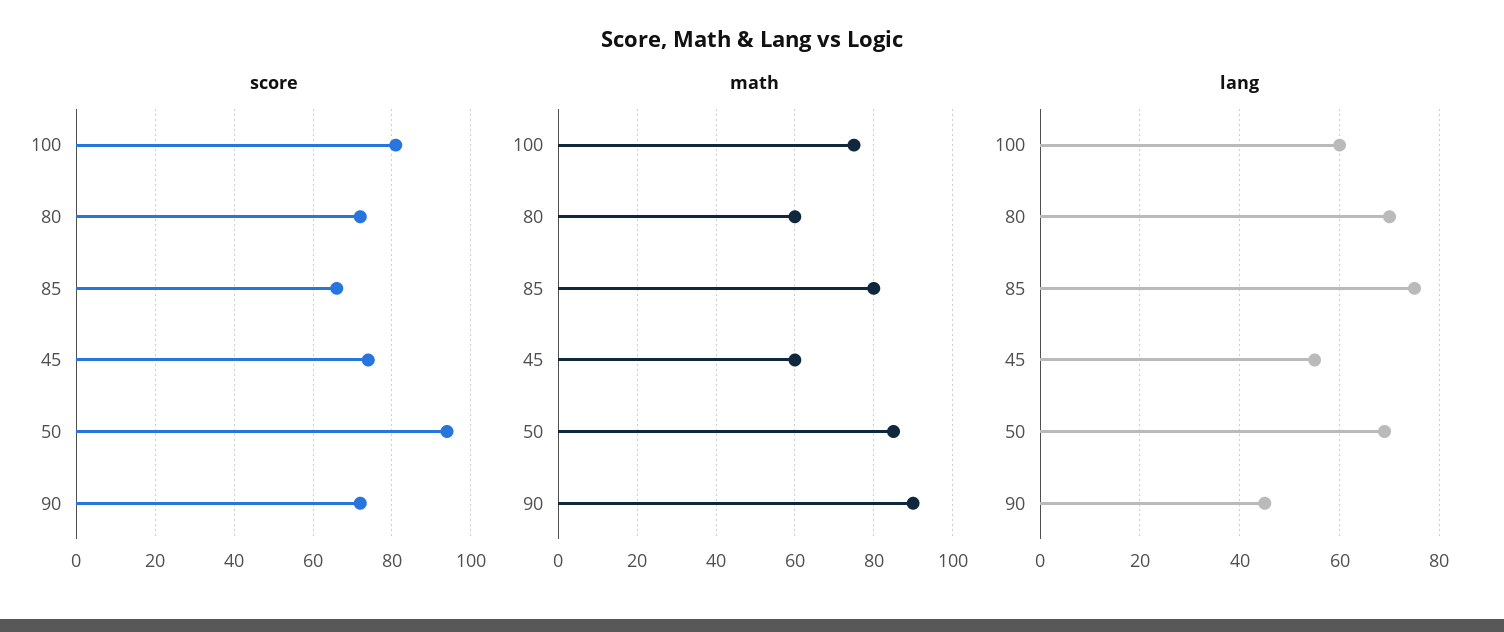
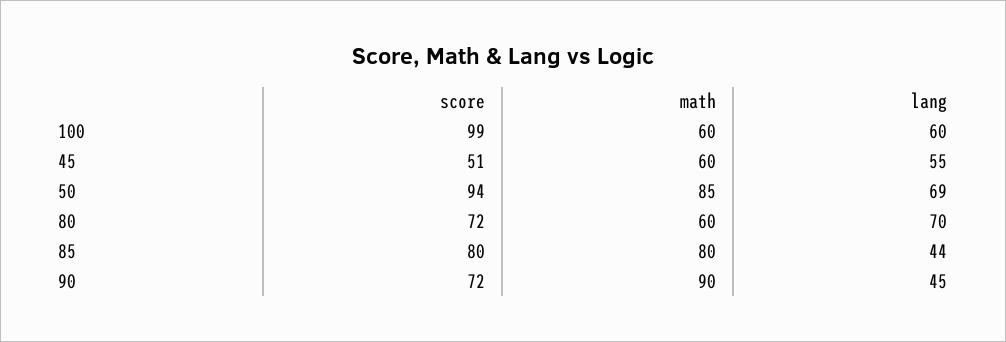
score, 100: 80 -> 99
score, 85: 65 -> 80
score, 45: 75 -> 51
math, 100: 75 -> 60
lang, 85: 75 -> 44

